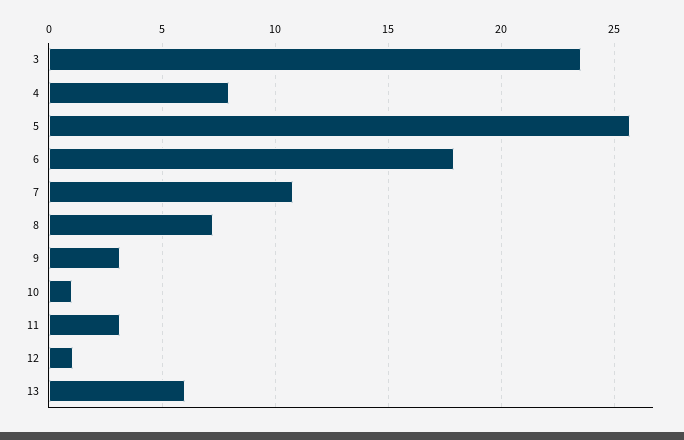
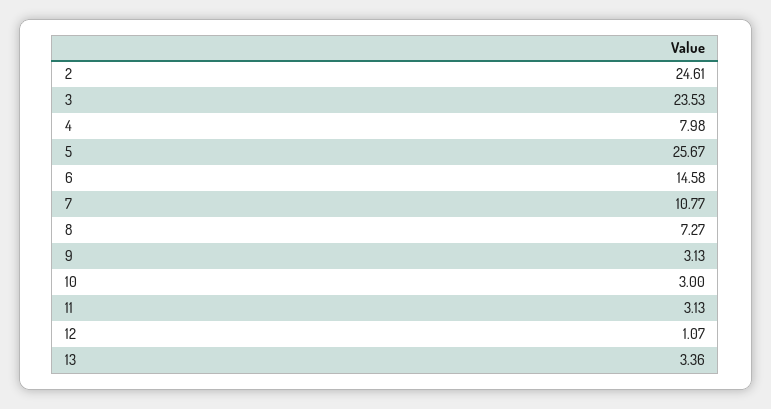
6: 18 -> 14.58
10: 1 -> 3
13: 6 -> 3.36
2: none -> 24.61

